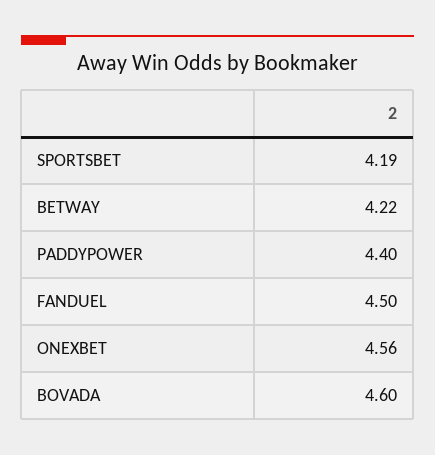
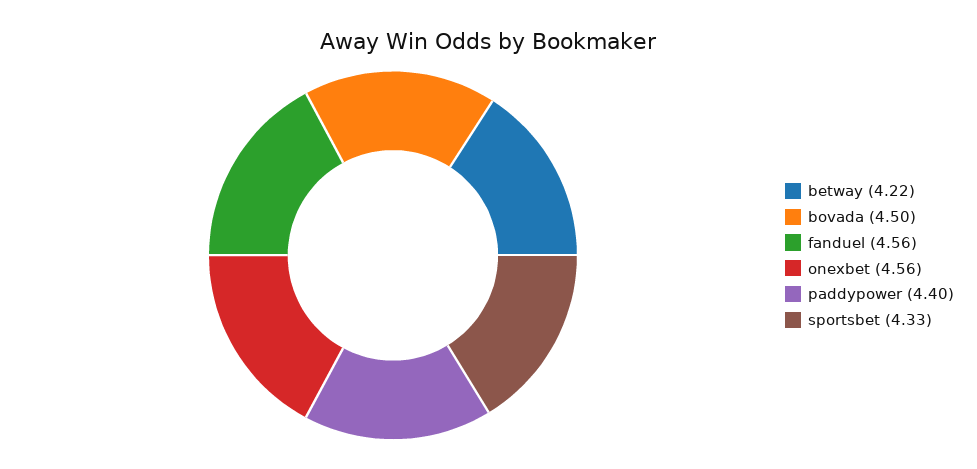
SPORTSBET: 4.19 -> 4.33
FANDUEL: 4.5 -> 4.56
BOVADA: 4.6 -> 4.5

